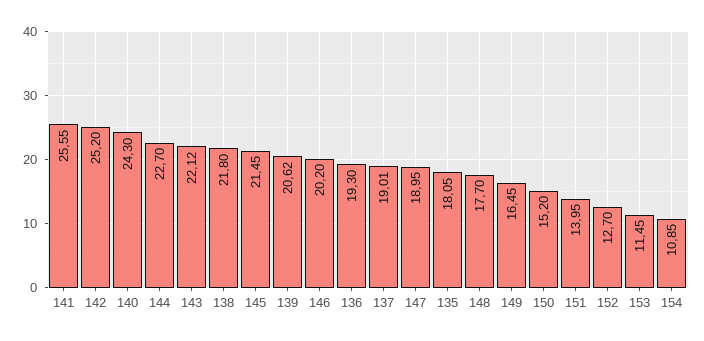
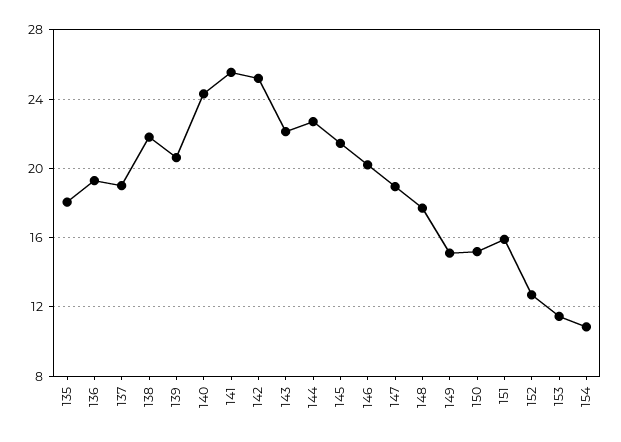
149: 16.45 -> 15
151: 13.95 -> 16

